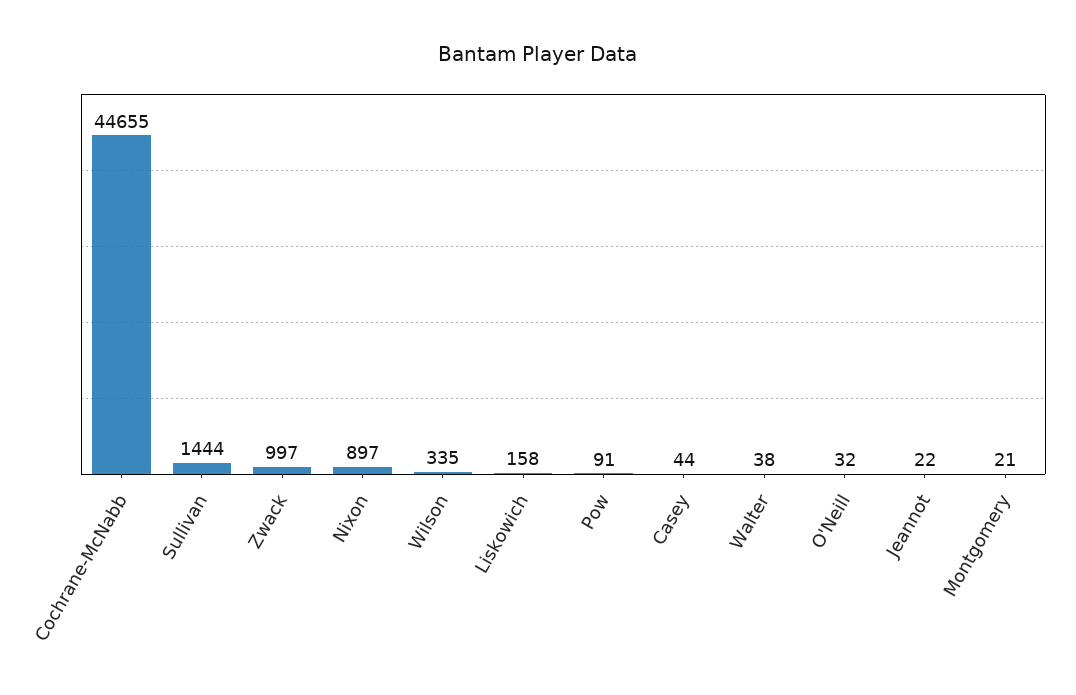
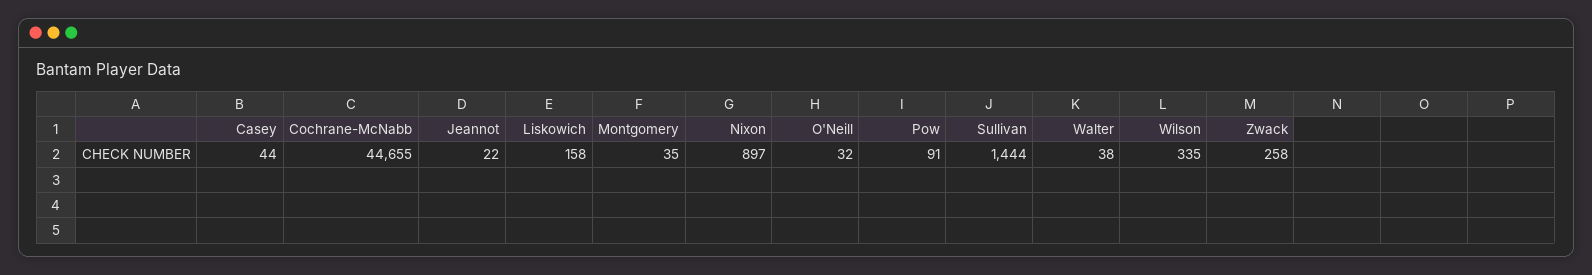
Zwack: 997 -> 258
Montgomery: 21 -> 35

